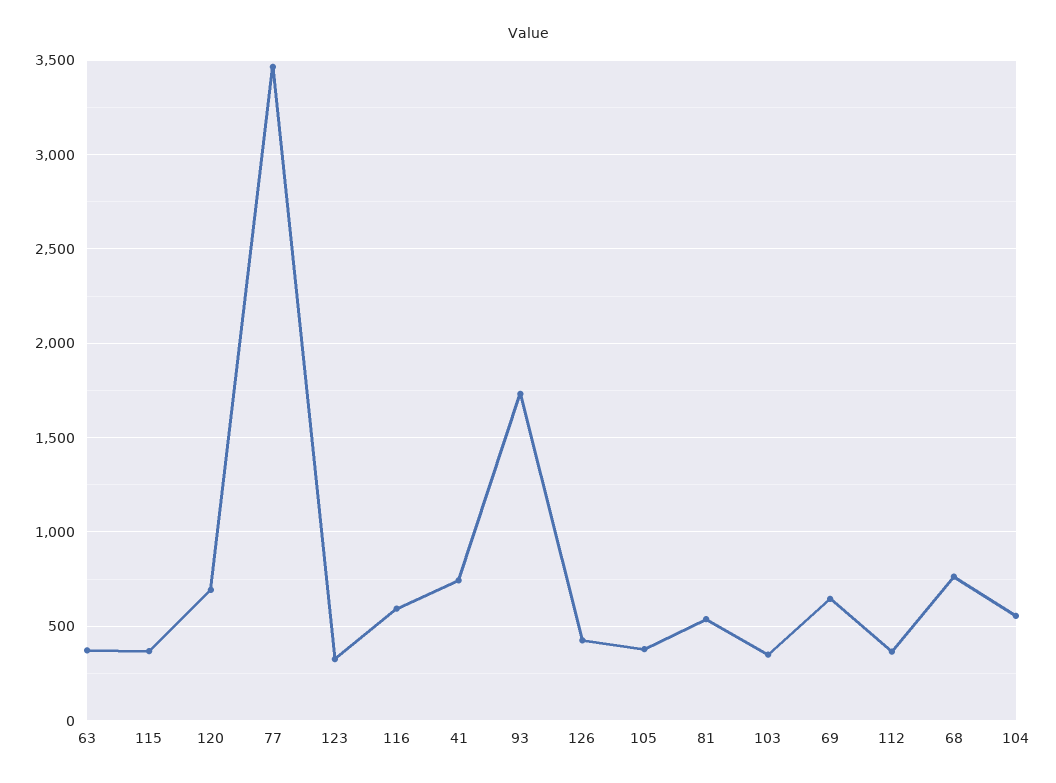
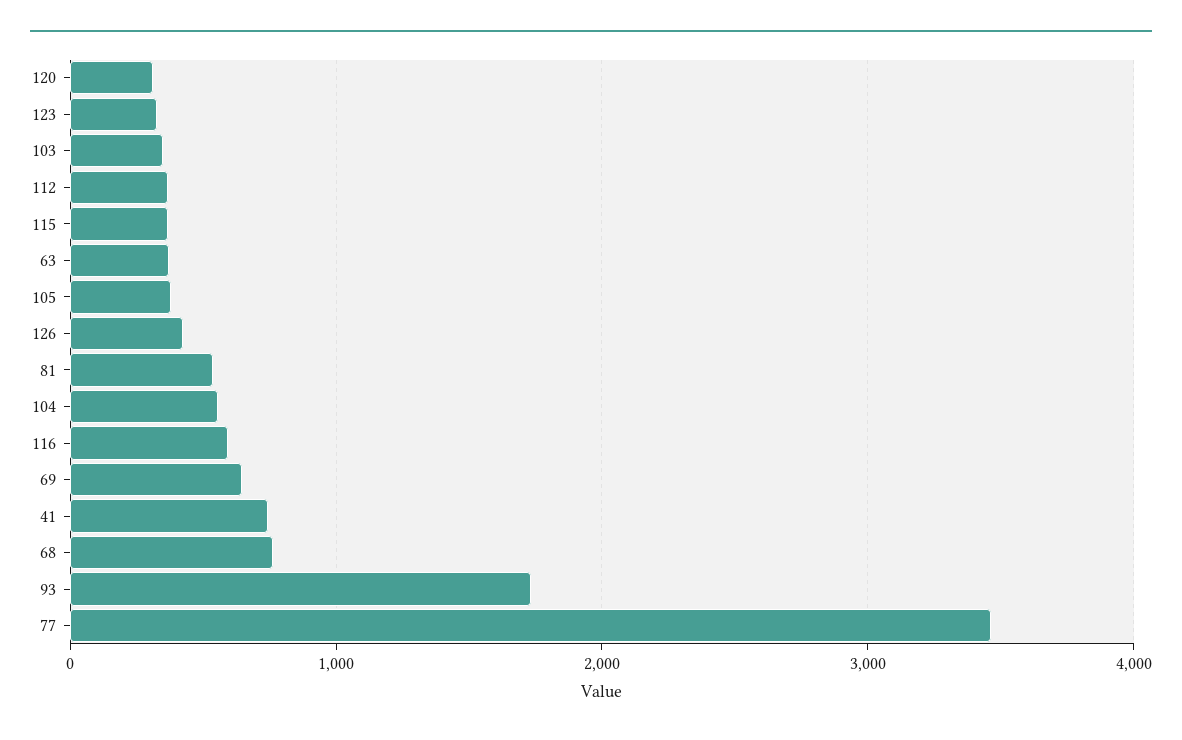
120: 700 -> 300

